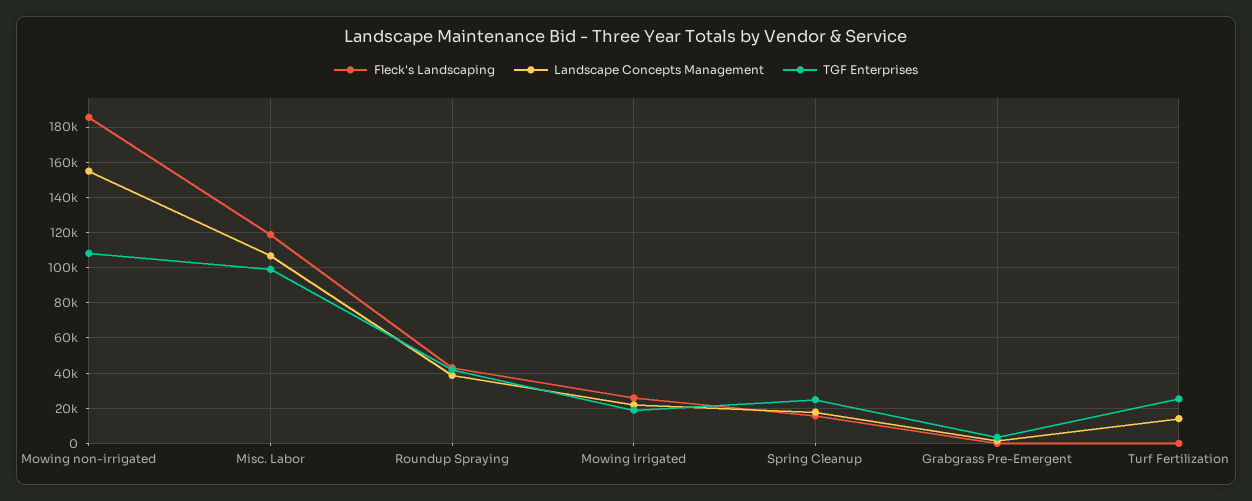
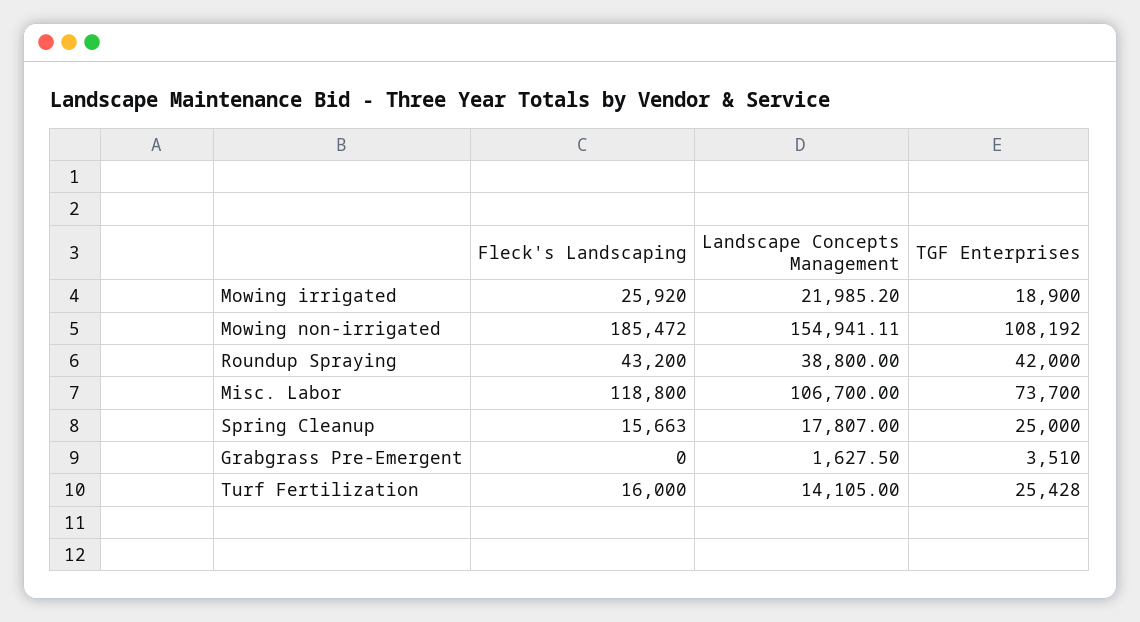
TGF Enterprises, Misc. Labor: 100000 -> 73700
Fleck's Landscaping, Turf Fertilization: 0 -> 16000

